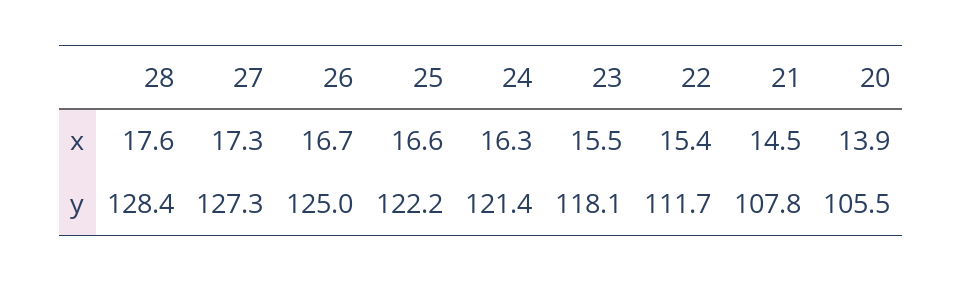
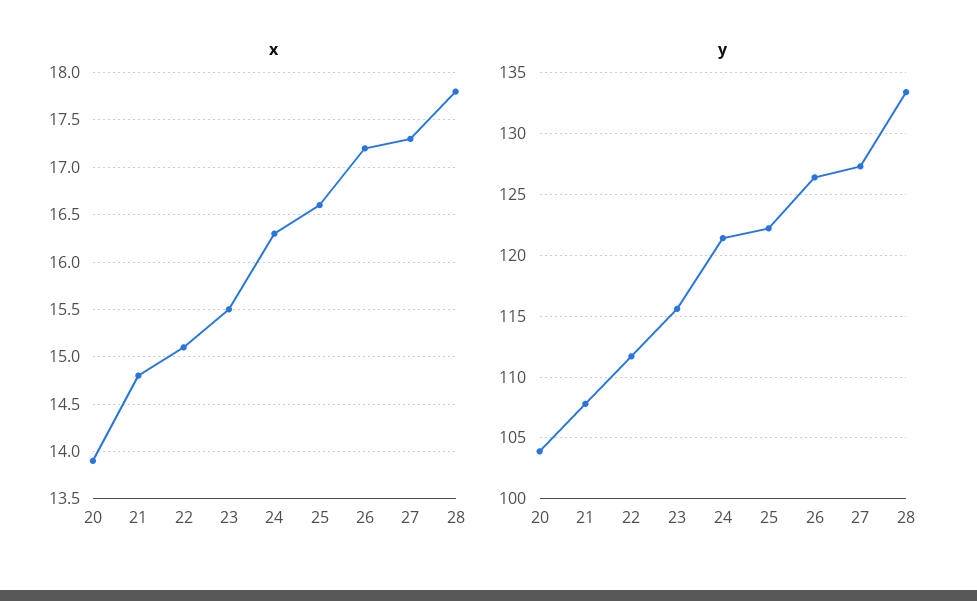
x, 28: 17.6 -> 17.8
x, 26: 16.7 -> 17.2
x, 22: 15.4 -> 15.1
x, 21: 14.5 -> 14.8
y, 28: 128.4 -> 133.5
y, 26: 125 -> 126.5
y, 23: 118.1 -> 115.5
y, 20: 105.5 -> 104

